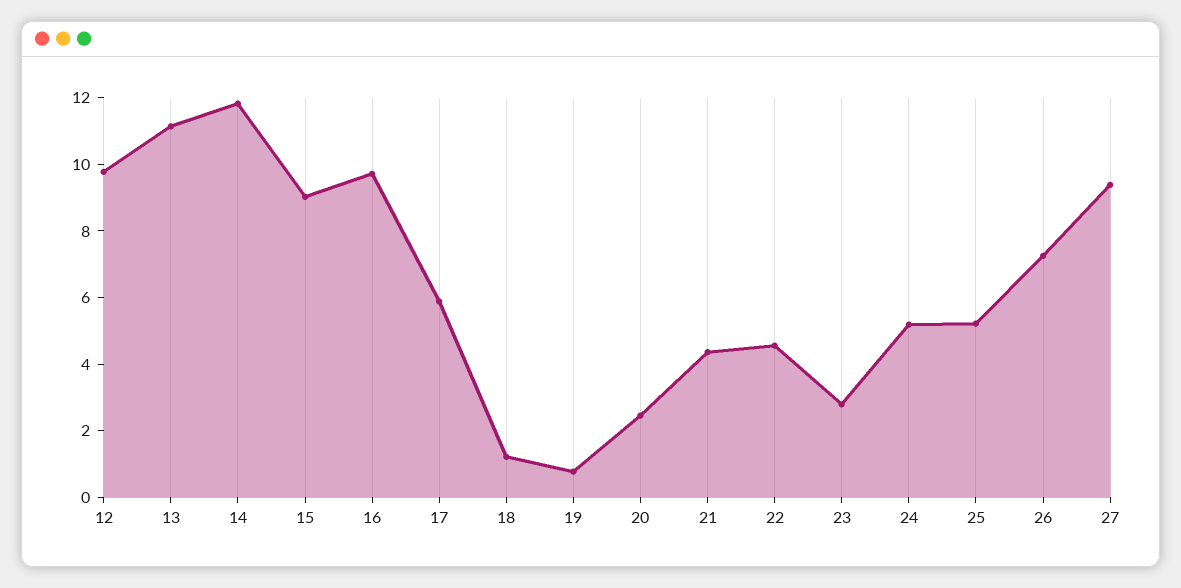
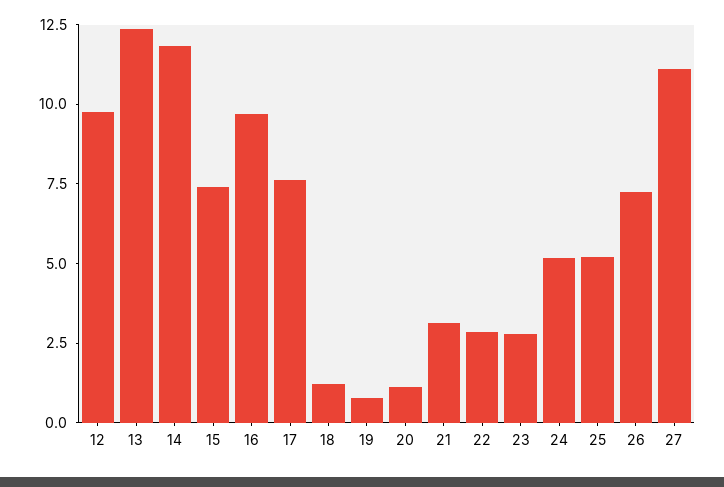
13: 11 -> 12.5
15: 9 -> 7.5
17: 6 -> 7.5
20: 2.5 -> 1
21: 4.5 -> 3
22: 4.5 -> 3
27: 9.5 -> 11

